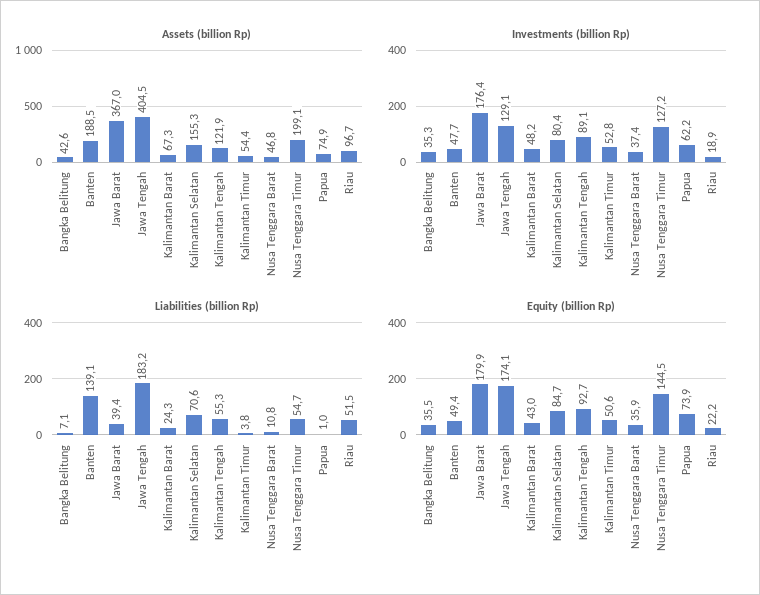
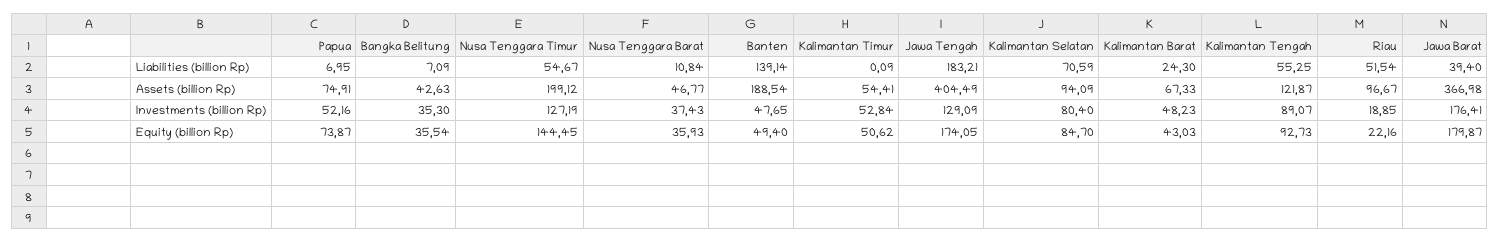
Assets (billion Rp), Kalimantan Selatan: 155.3 -> 94.09
Investments (billion Rp), Papua: 62.2 -> 52.16
Liabilities (billion Rp), Kalimantan Timur: 3.8 -> 0.09
Liabilities (billion Rp), Papua: 1 -> 6.95

